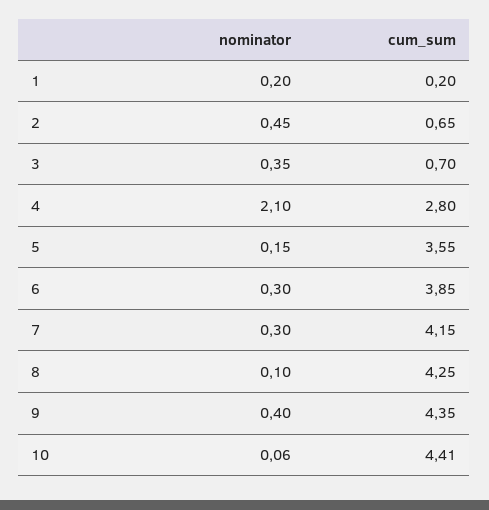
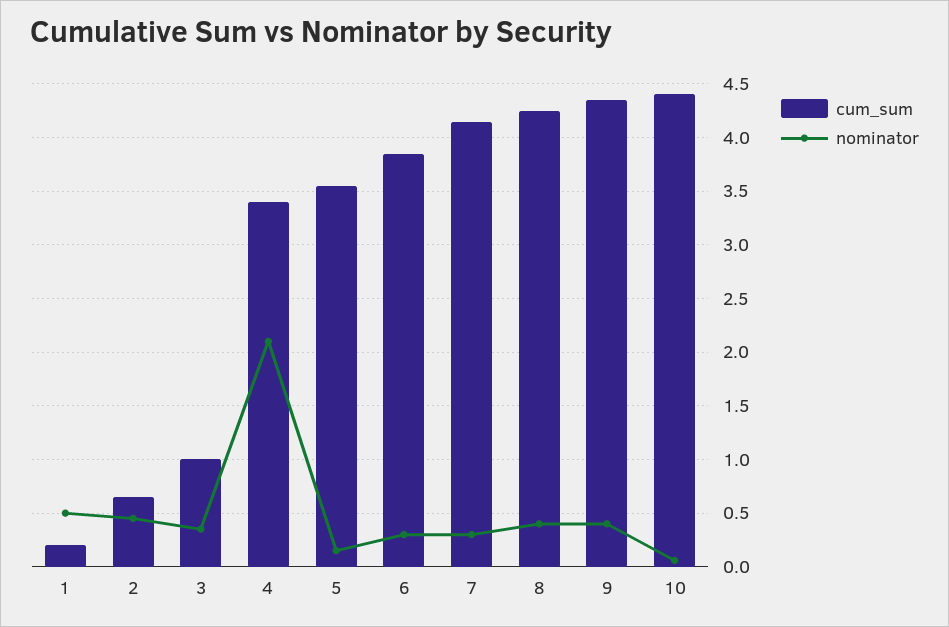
nominator, 1: 0.2 -> 0.5
cum_sum, 3: 0.7 -> 1
cum_sum, 4: 2.8 -> 3.4
nominator, 8: 0.1 -> 0.4

